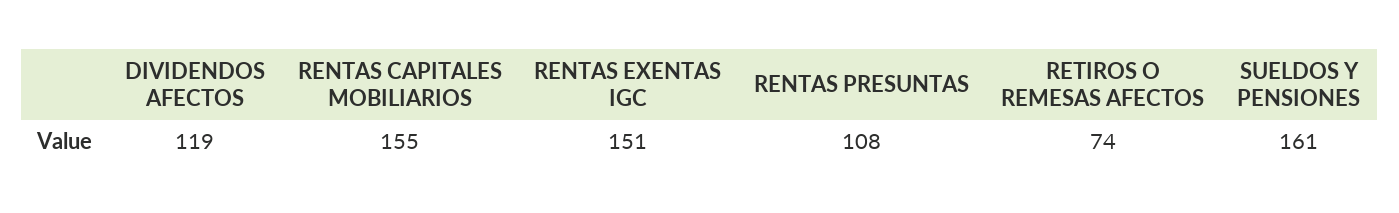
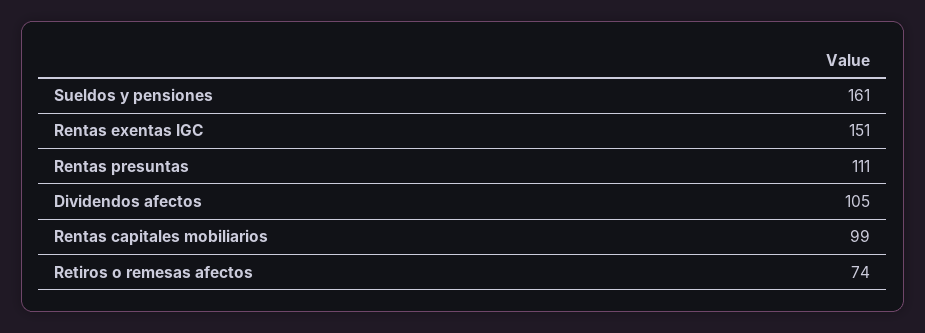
DIVIDENDOS AFECTOS: 119 -> 105
RENTAS CAPITALES MOBILIARIOS: 155 -> 99
RENTAS PRESUNTAS: 108 -> 111

